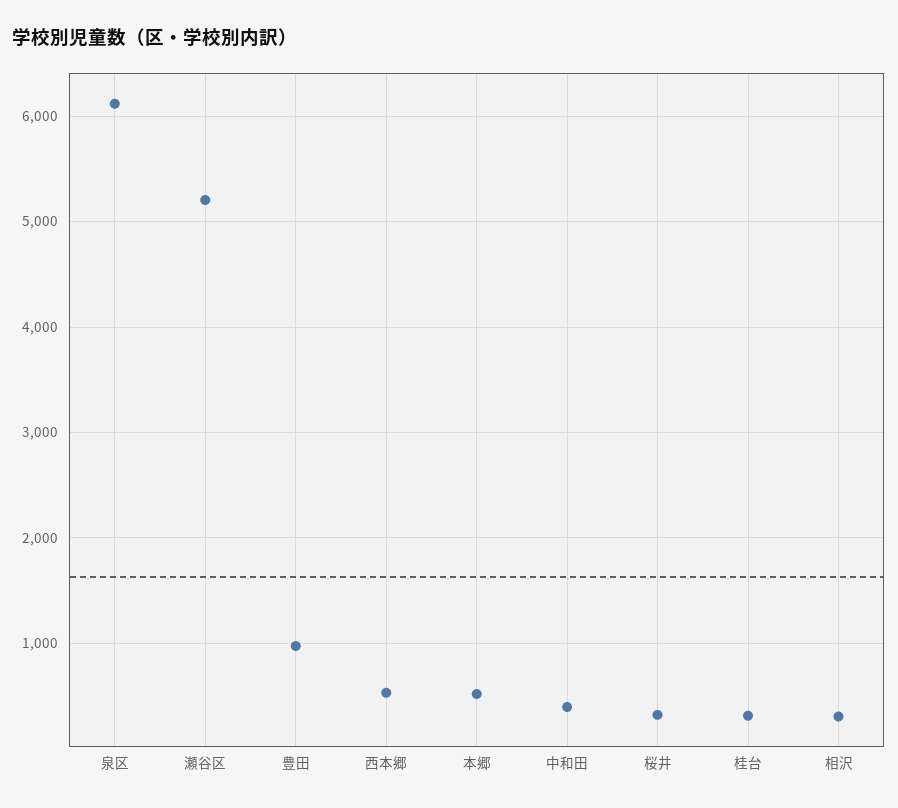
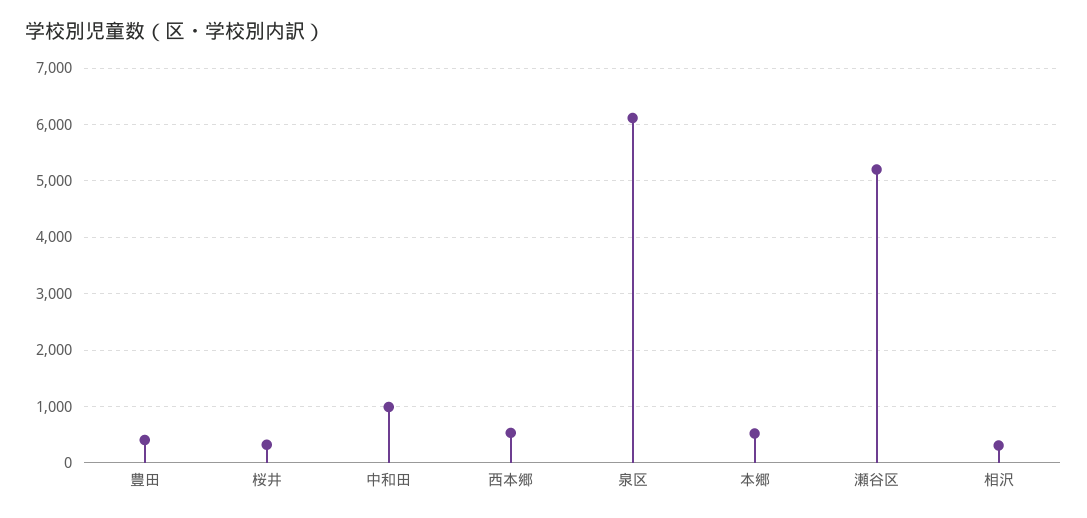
豊田: 1000 -> 400
中和田: 400 -> 1000
桂台: 300 -> none

